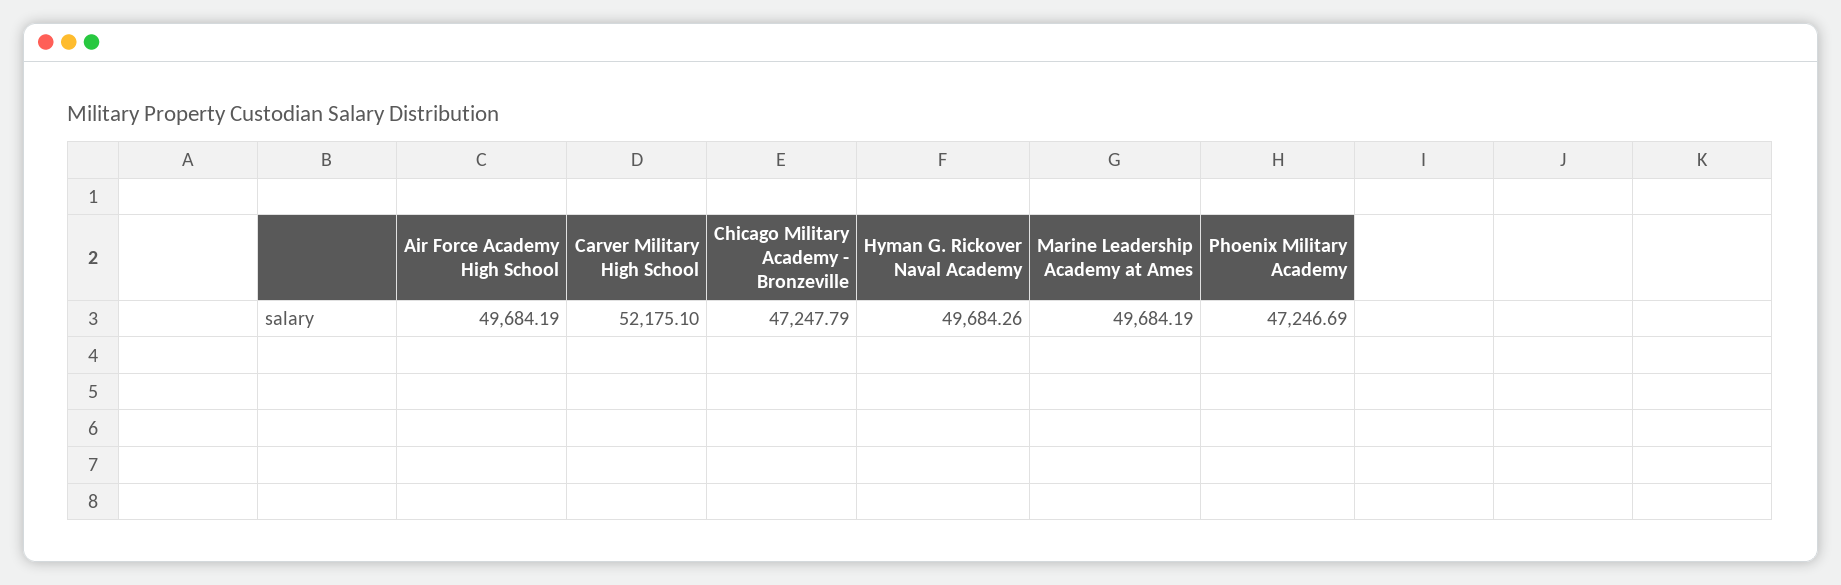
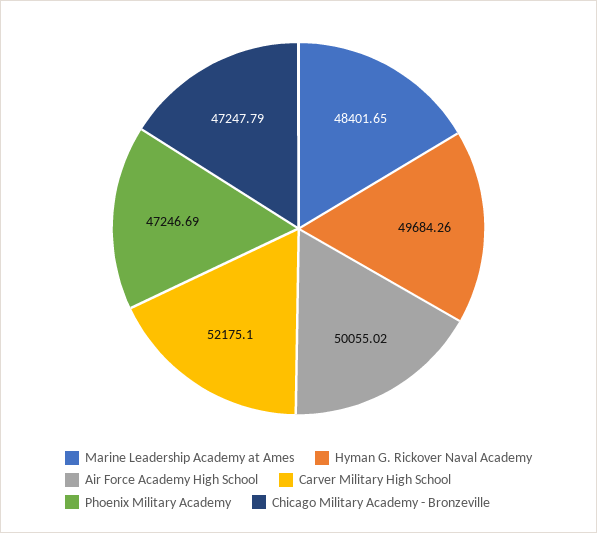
Air Force Academy High School: 49684.19 -> 50055.02
Marine Leadership Academy at Ames: 49684.19 -> 48401.65

